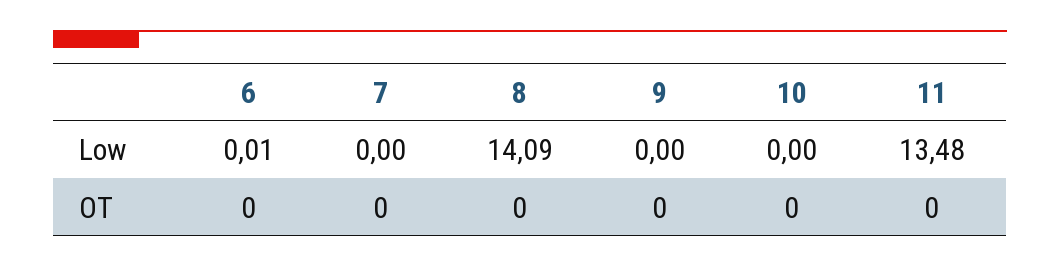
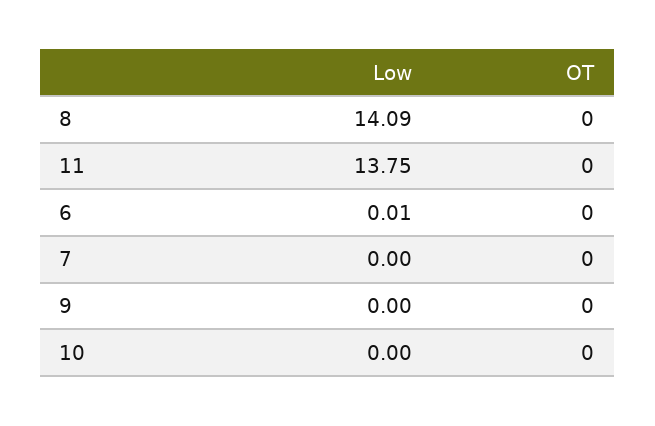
11, Low: 13.48 -> 13.75

